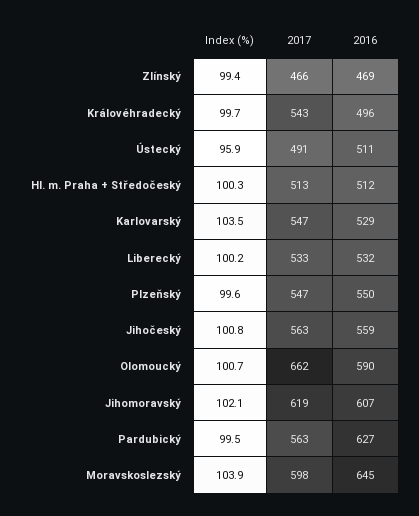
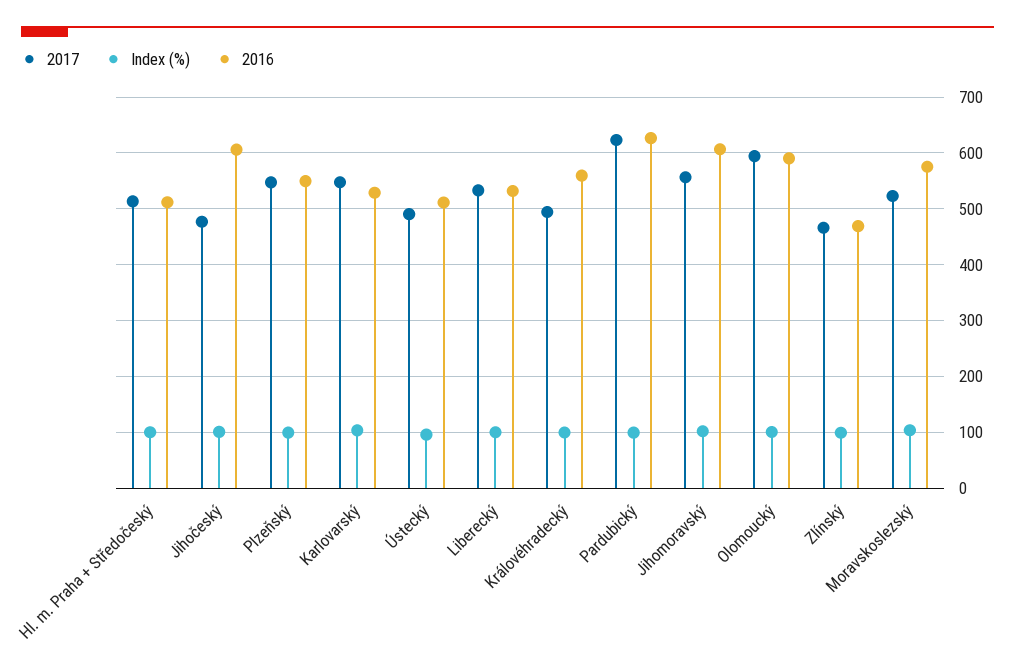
2017, Královéhradecký: 543 -> 500
2016, Královéhradecký: 496 -> 560
2017, Jihočeský: 563 -> 480
2016, Jihočeský: 559 -> 600
2017, Olomoucký: 662 -> 600
2017, Jihomoravský: 619 -> 560
2017, Pardubický: 563 -> 620
2017, Moravskoslezský: 598 -> 520
2016, Moravskoslezský: 645 -> 580

